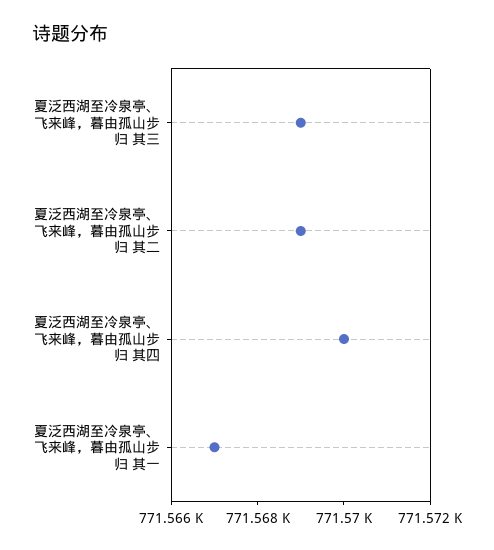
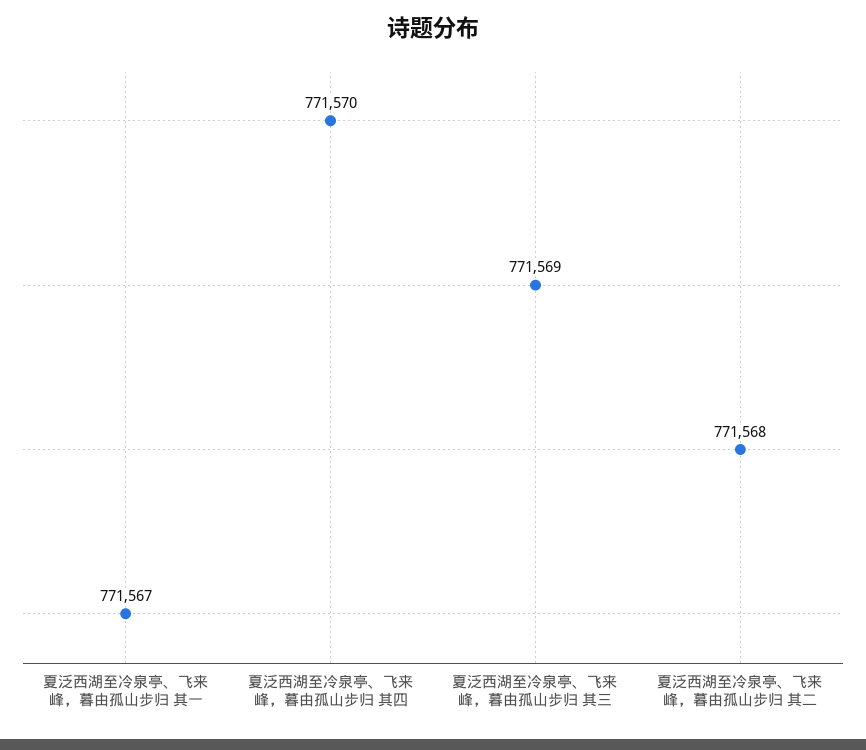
夏泛西湖至冷泉亭、飞来峰，暮由孤山步归 其二: 771569 -> 771568

